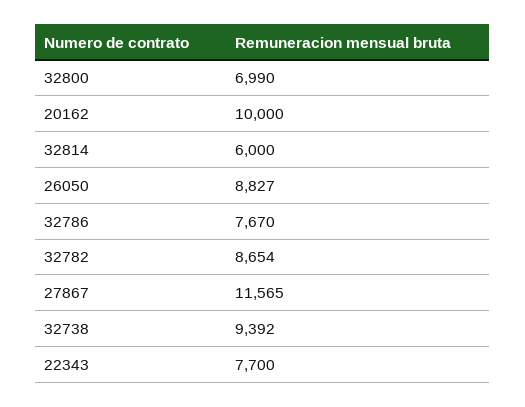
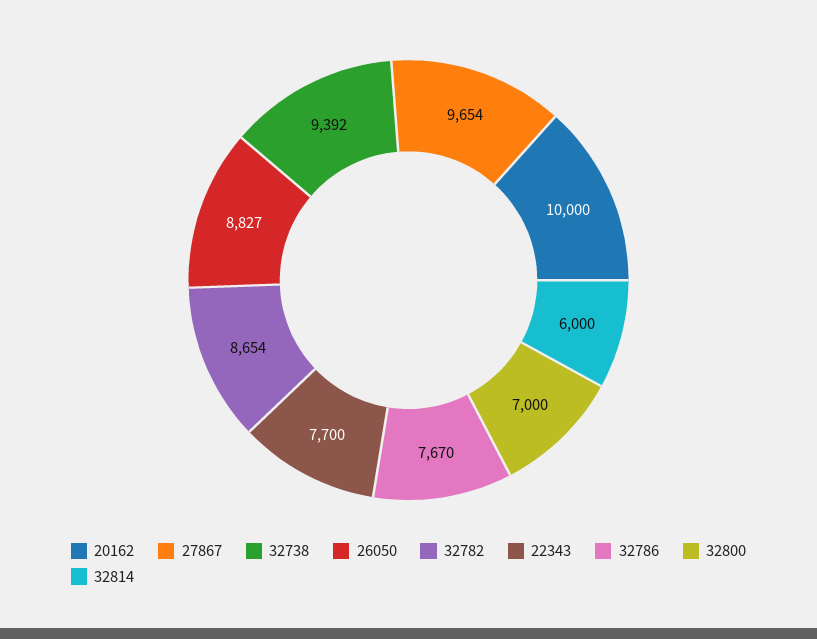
32800: 6990 -> 7000
27867: 11565 -> 9654

